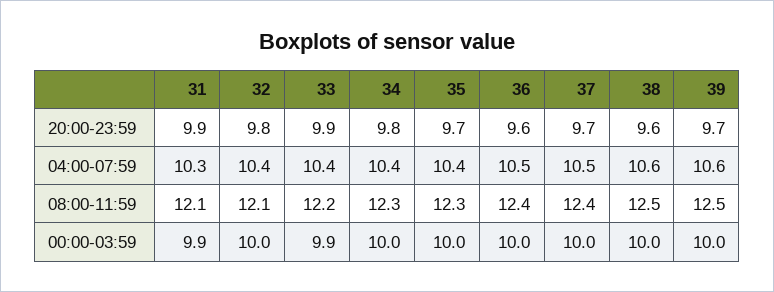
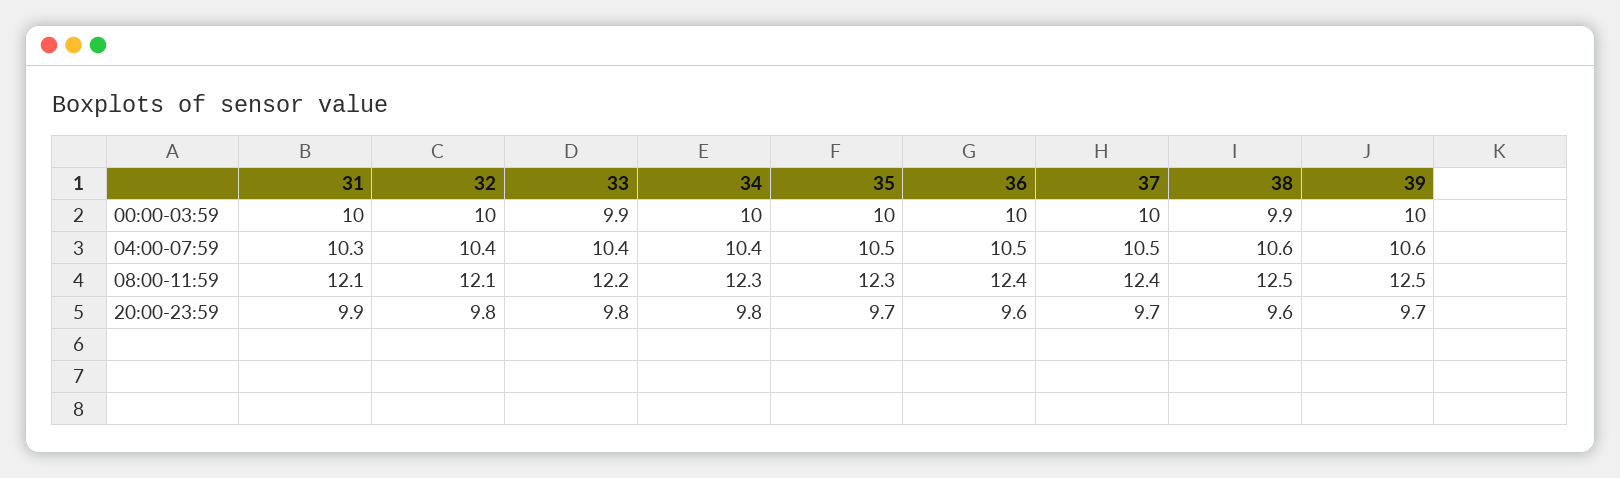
33, 20:00-23:59: 9.9 -> 9.8
35, 04:00-07:59: 10.4 -> 10.5
31, 00:00-03:59: 9.9 -> 10
38, 00:00-03:59: 10 -> 9.9

